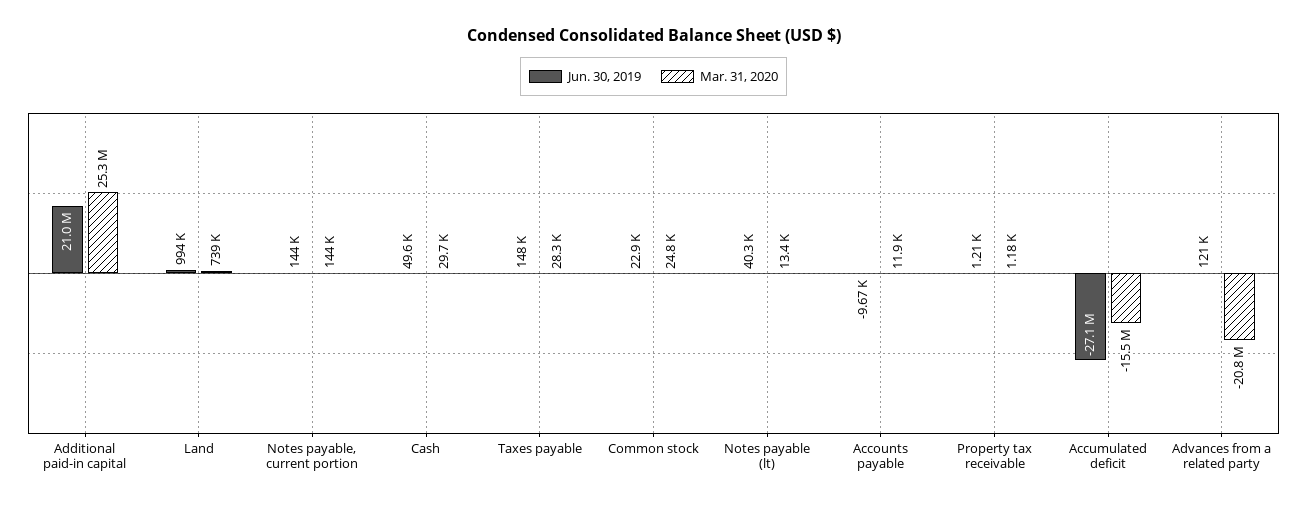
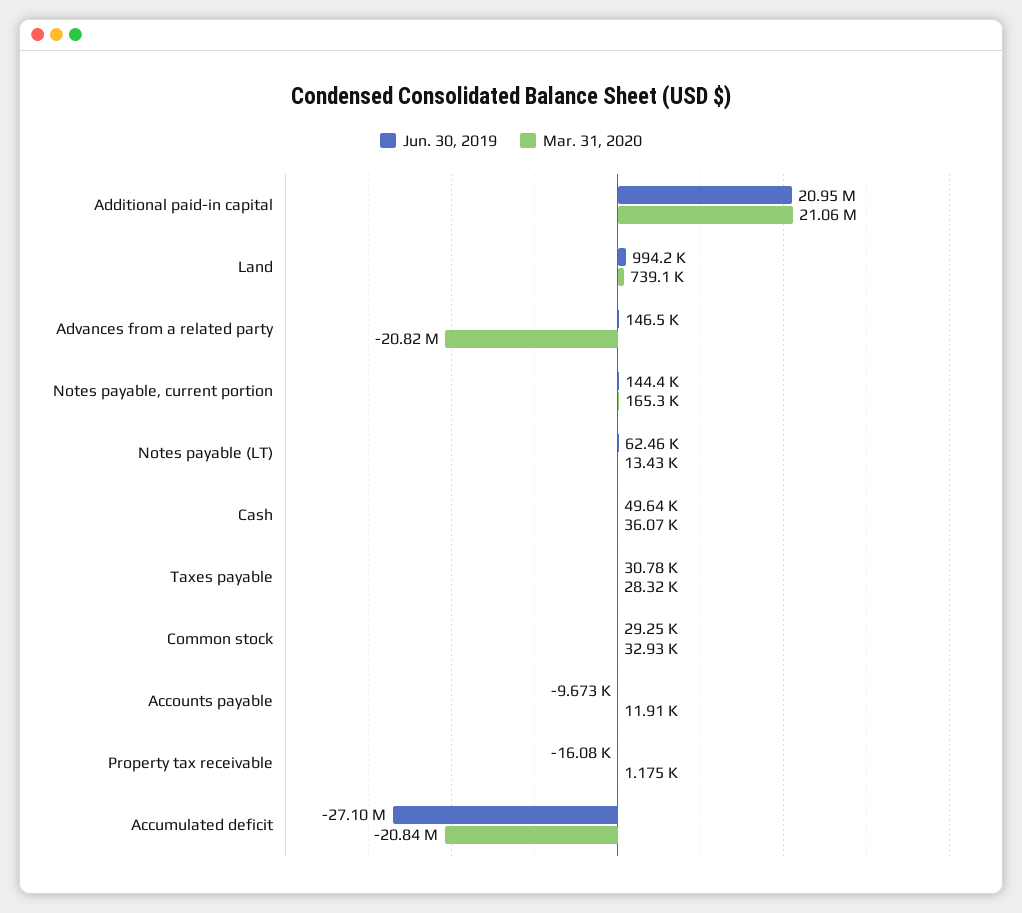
Mar. 31, 2020, Additional paid-in capital: 25300000 -> 21060000
Mar. 31, 2020, Notes payable, current portion: 144000 -> 165300
Mar. 31, 2020, Cash: 29700 -> 36070
Jun. 30, 2019, Taxes payable: 148000 -> 30780
Jun. 30, 2019, Common stock: 22900 -> 29250
Mar. 31, 2020, Common stock: 24800 -> 32930
Jun. 30, 2019, Notes payable (lt): 40300 -> 62460
Jun. 30, 2019, Property tax receivable: 1210 -> -16080
Mar. 31, 2020, Accumulated deficit: -15500000 -> -20840000
Jun. 30, 2019, Advances from a related party: 121000 -> 146500

